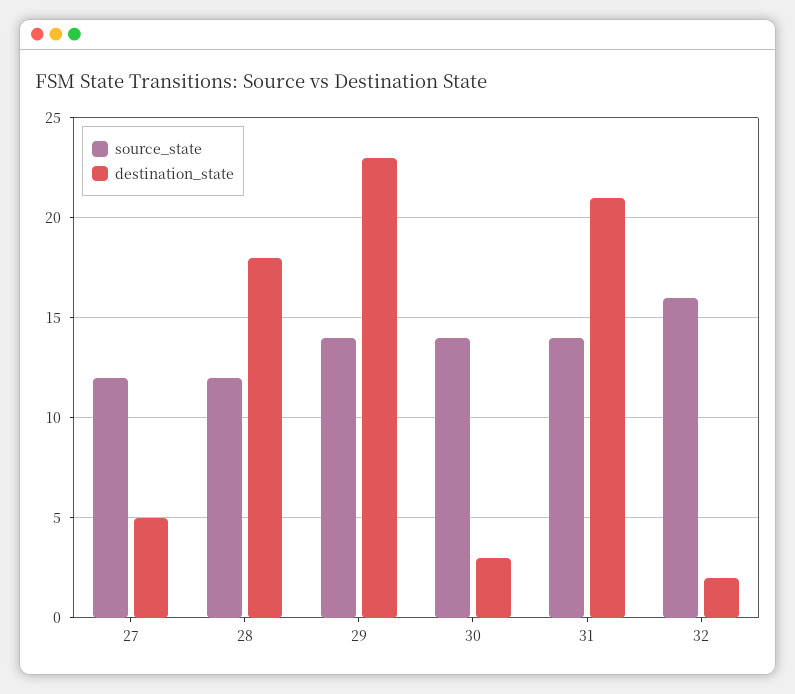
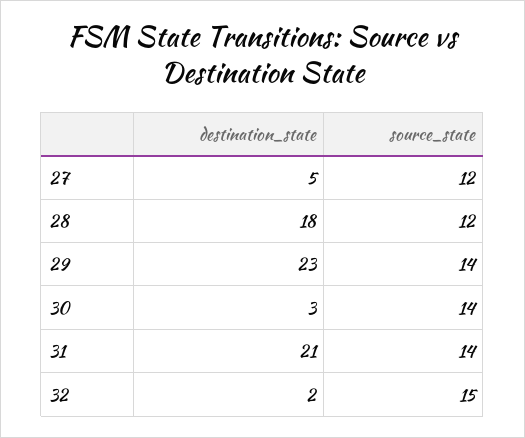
source_state, 32: 16 -> 15

